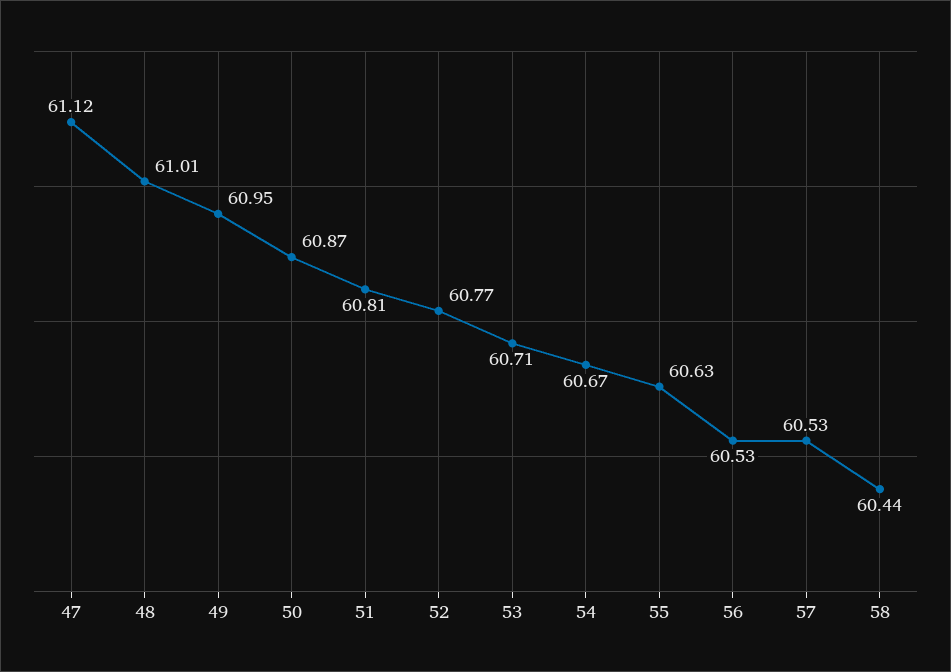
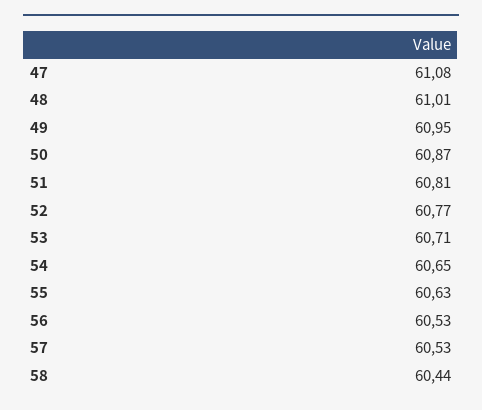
47: 61.12 -> 61.08
54: 60.67 -> 60.65

